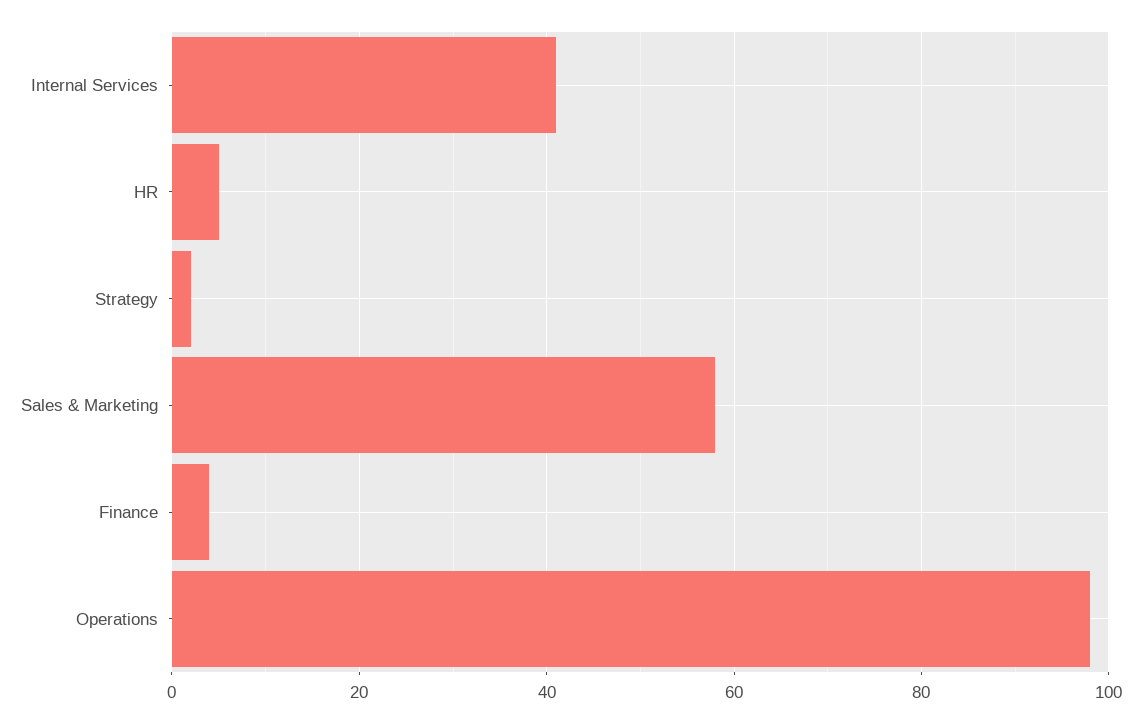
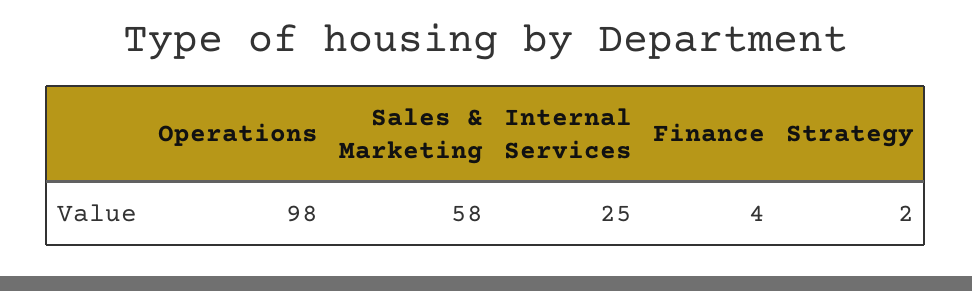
Internal Services: 40 -> 25
HR: 5 -> none

